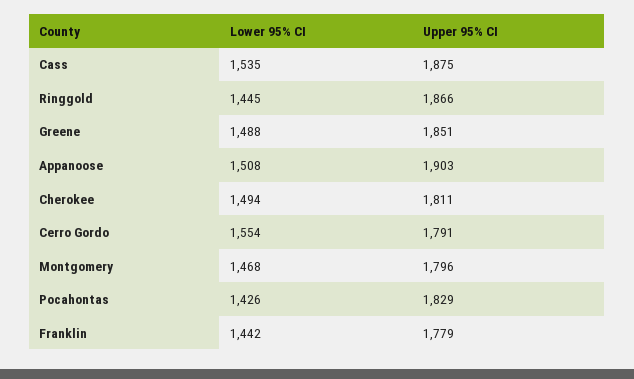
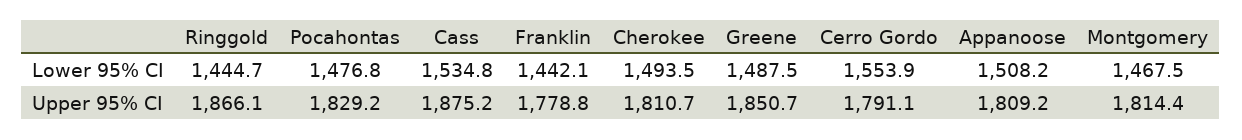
Upper 95% CI, Appanoose: 1903 -> 1809.2
Upper 95% CI, Montgomery: 1796 -> 1814.4
Lower 95% CI, Pocahontas: 1426 -> 1476.8

